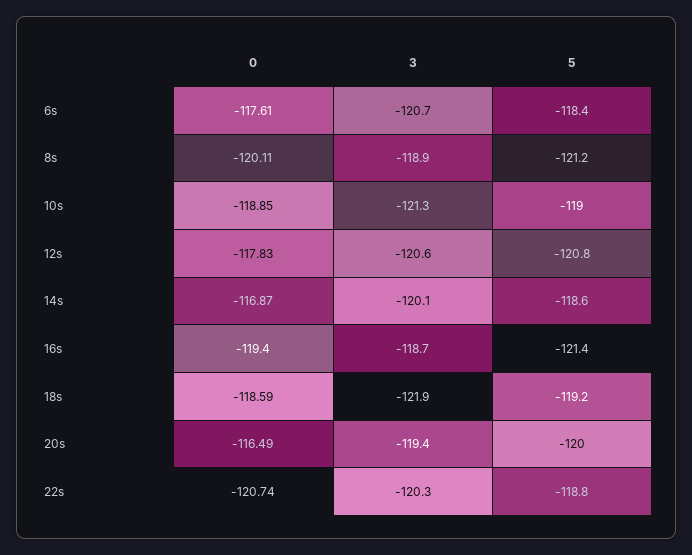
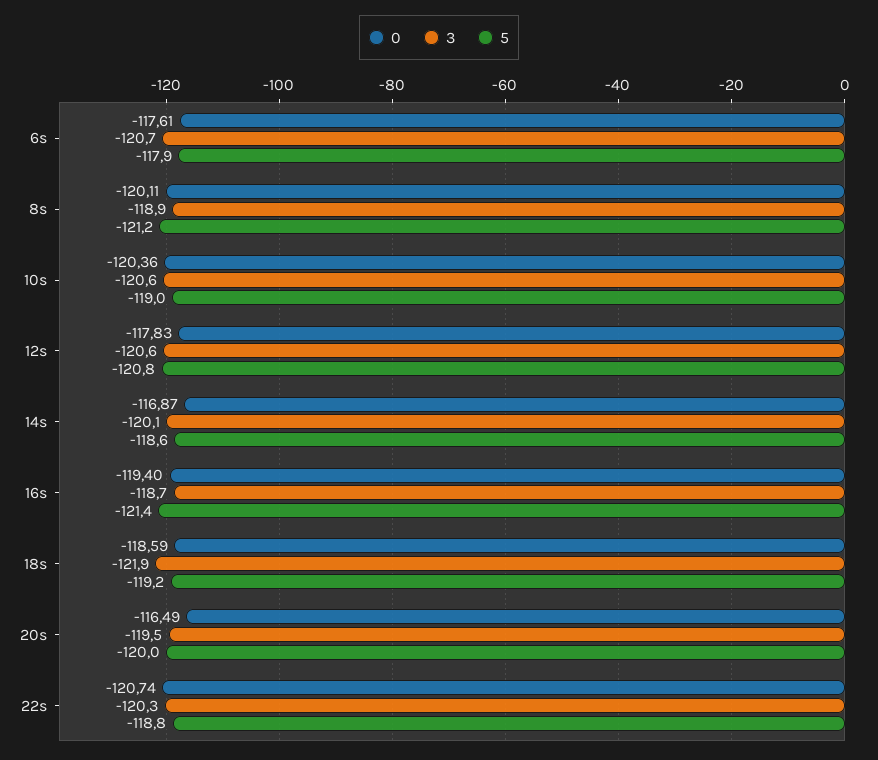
5, 6s: -118.4 -> -117.9
0, 10s: -118.85 -> -120.36
3, 10s: -121.3 -> -120.6
3, 20s: -119.4 -> -119.5

